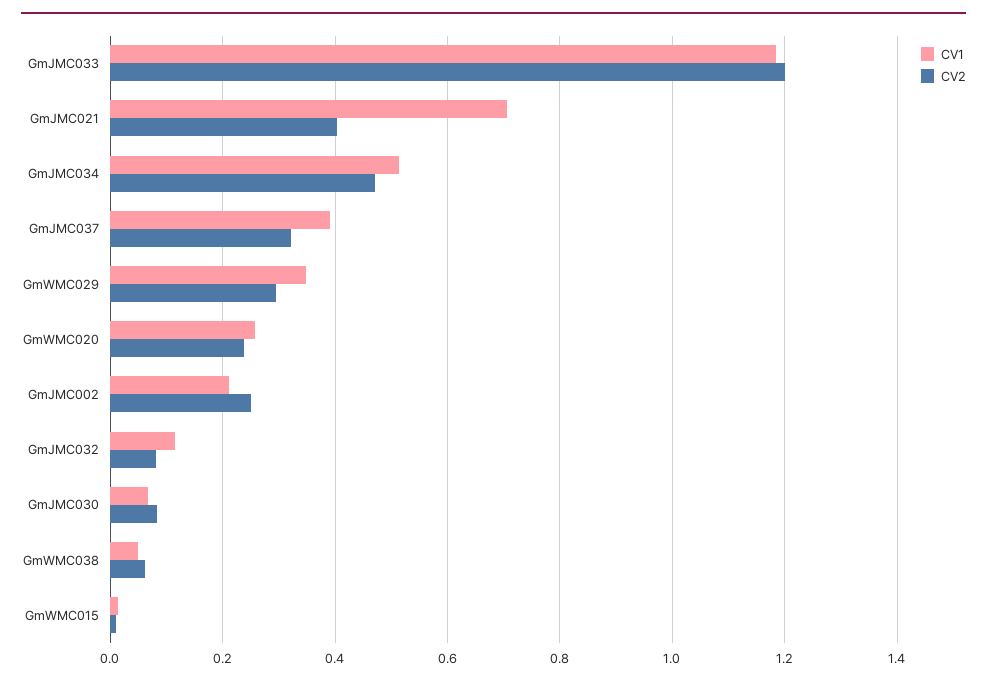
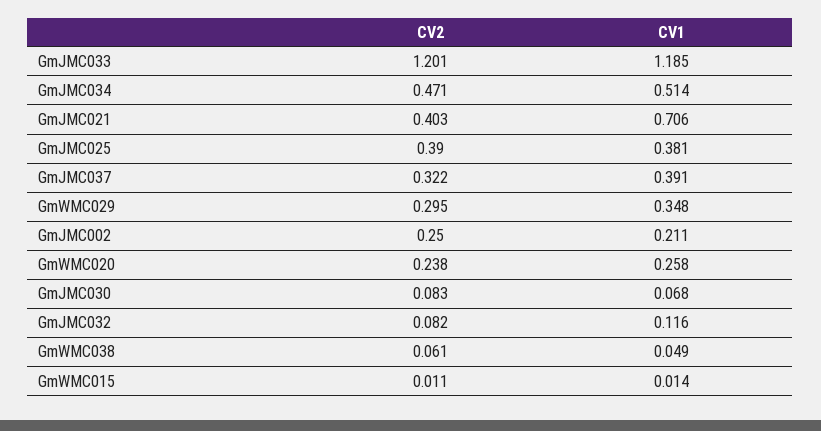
CV2, GmJMC025: none -> 0.39
CV1, GmJMC025: none -> 0.381

